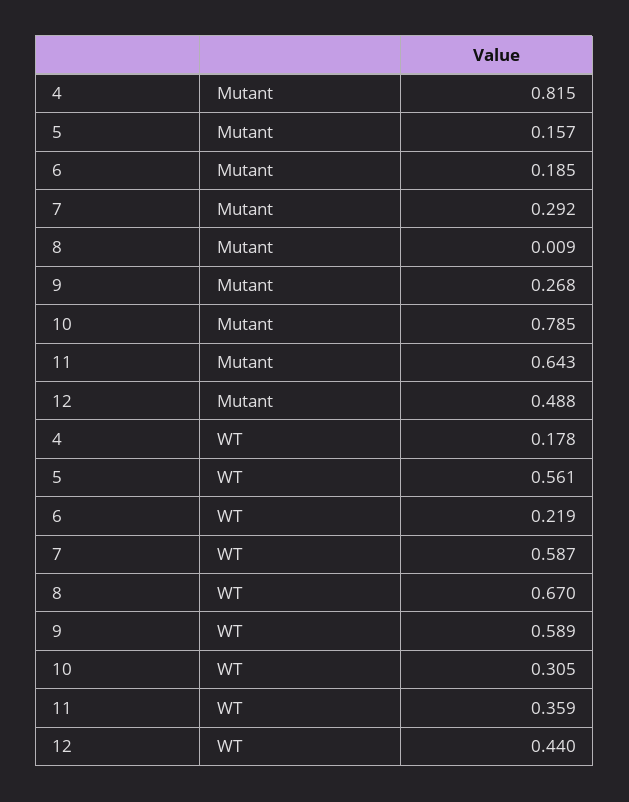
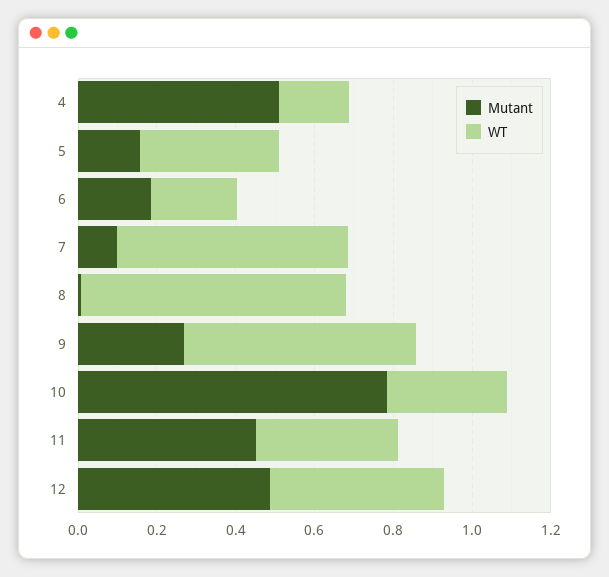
Mutant, 4: 0.815 -> 0.5
Mutant, 7: 0.292 -> 0.1
Mutant, 11: 0.643 -> 0.45
WT, 5: 0.561 -> 0.35

